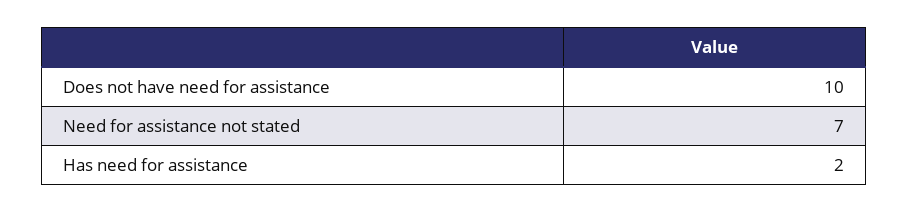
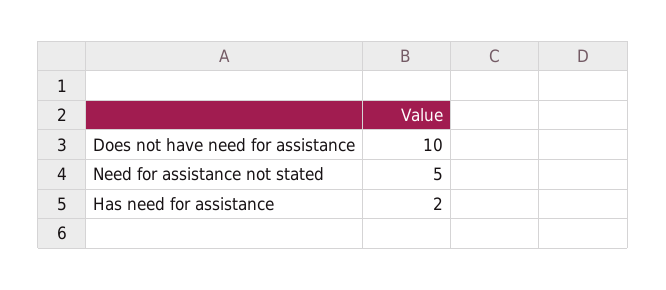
Need for assistance not stated: 7 -> 5

